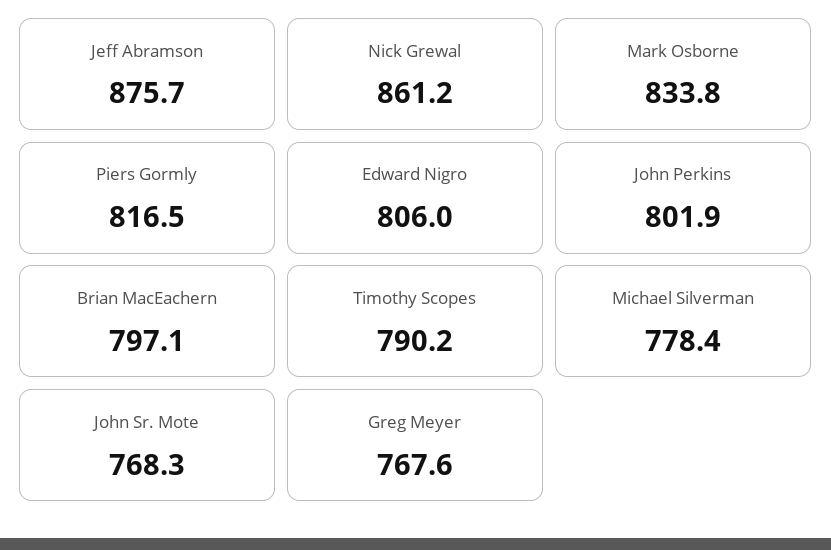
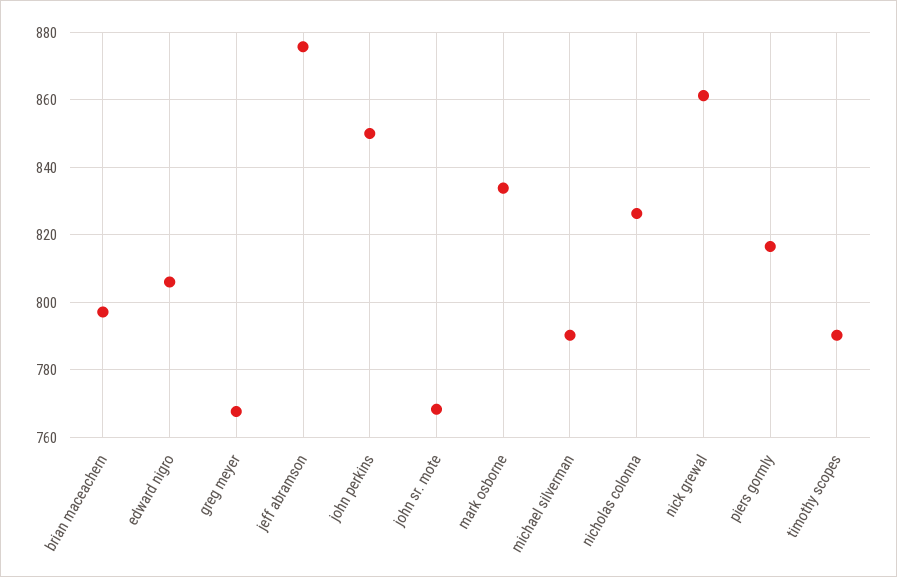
John Perkins: 801.9 -> 850
Michael Silverman: 778.4 -> 790
nicholas colonna: none -> 826

